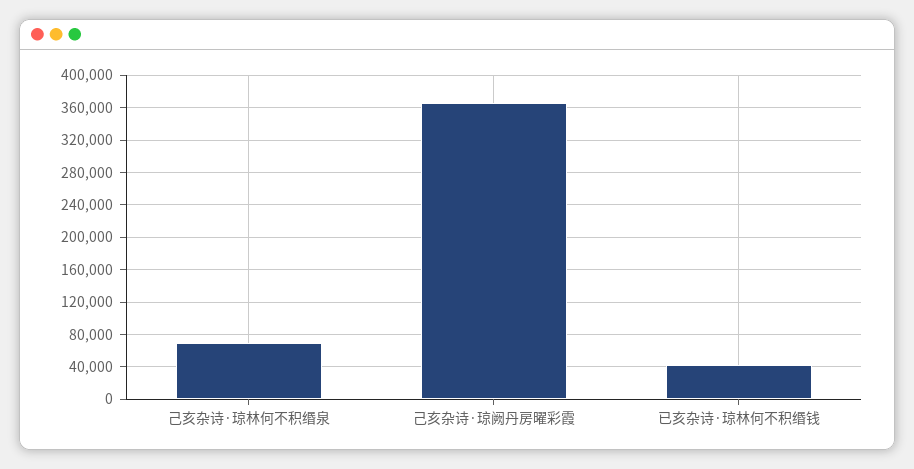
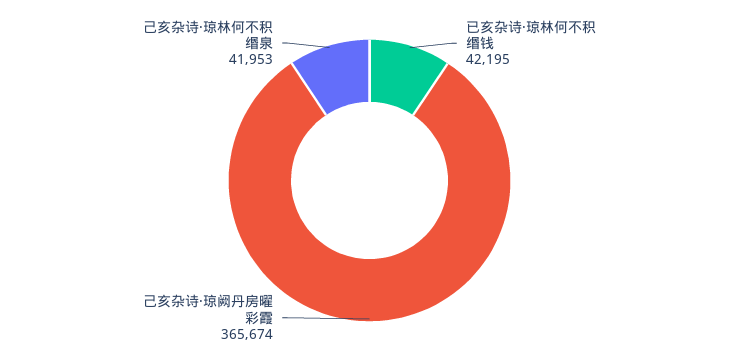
己亥杂诗·琼林何不积缗泉: 70000 -> 41953

